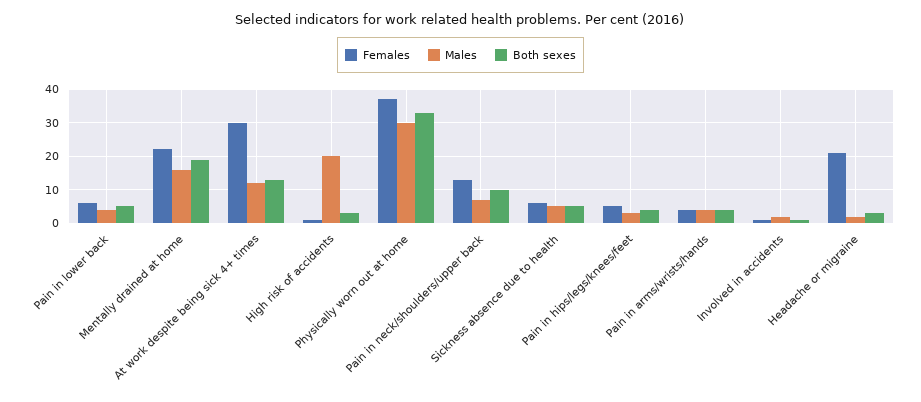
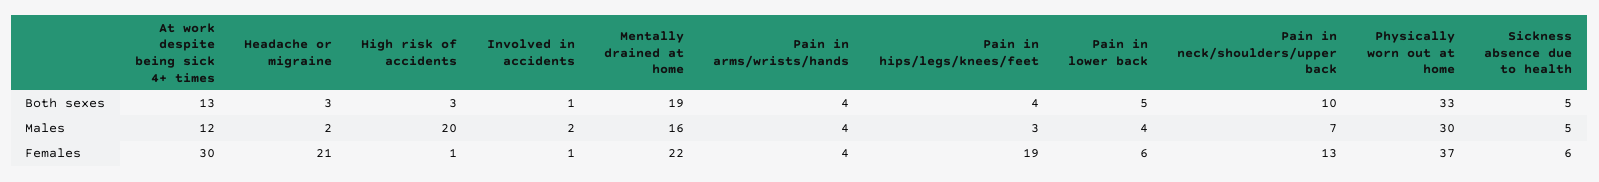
Females, Pain in hips/legs/knees/feet: 5 -> 19

